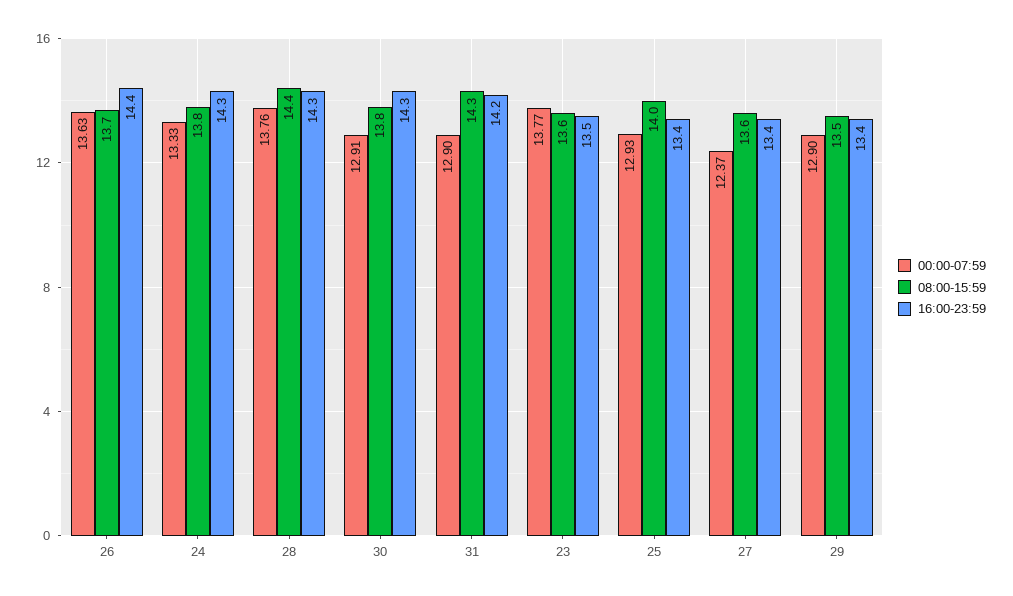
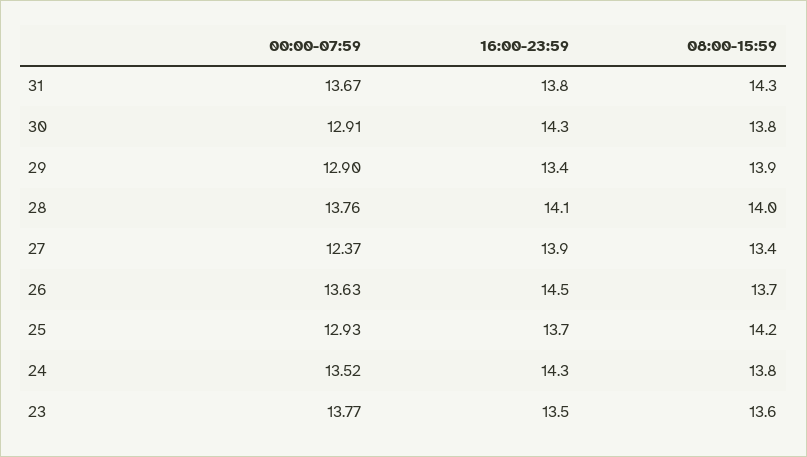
16:00-23:59, 26: 14.4 -> 14.5
00:00-07:59, 24: 13.33 -> 13.52
08:00-15:59, 28: 14.4 -> 14
16:00-23:59, 28: 14.3 -> 14.1
00:00-07:59, 31: 12.9 -> 13.67
16:00-23:59, 31: 14.2 -> 13.8
08:00-15:59, 25: 14 -> 14.2
16:00-23:59, 25: 13.4 -> 13.7
08:00-15:59, 27: 13.6 -> 13.4
16:00-23:59, 27: 13.4 -> 13.9
08:00-15:59, 29: 13.5 -> 13.9

